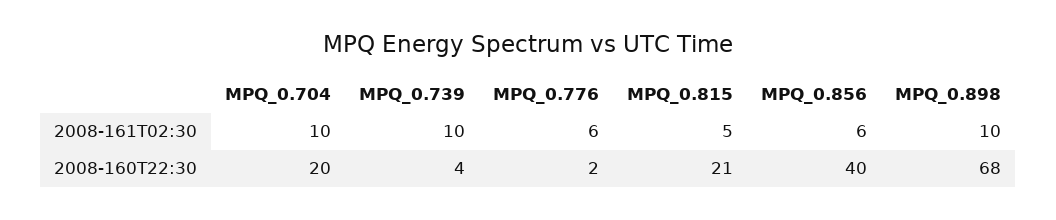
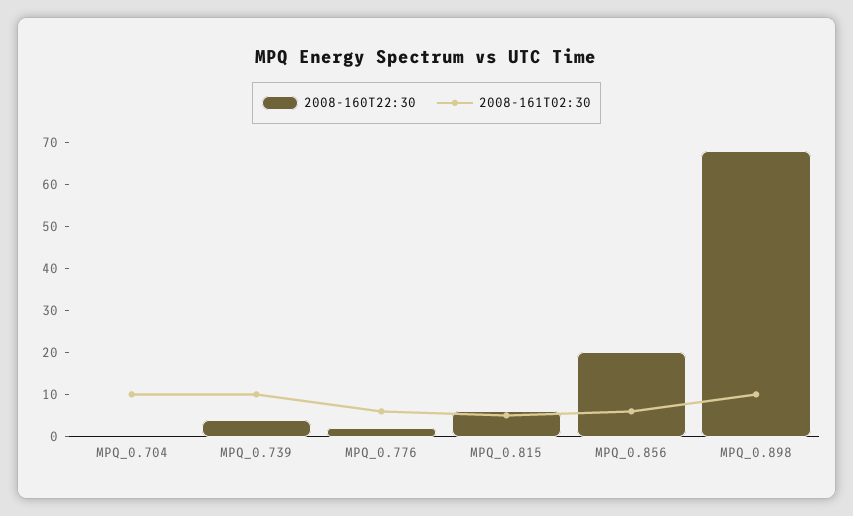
2008-160T22:30, MPQ_0.704: 20 -> 0
2008-160T22:30, MPQ_0.815: 21 -> 5
2008-160T22:30, MPQ_0.856: 40 -> 20

